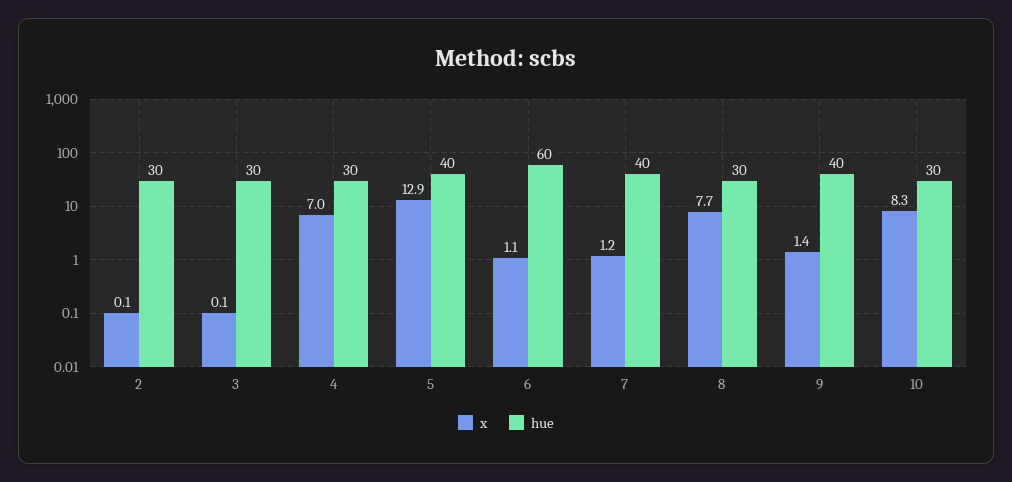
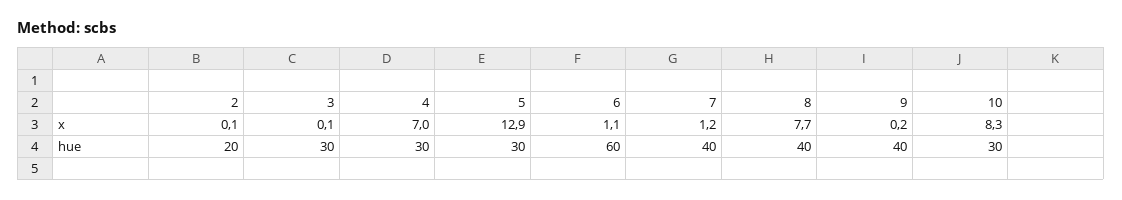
hue, 2: 30 -> 20
hue, 5: 40 -> 30
hue, 8: 30 -> 40
x, 9: 1.4 -> 0.2

